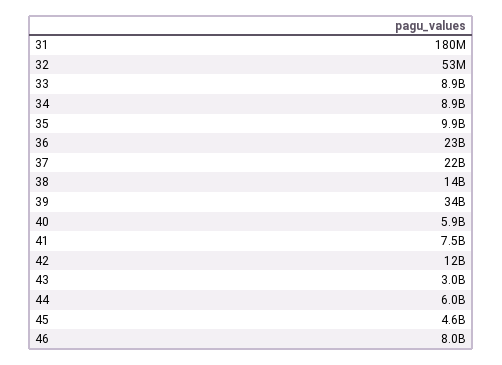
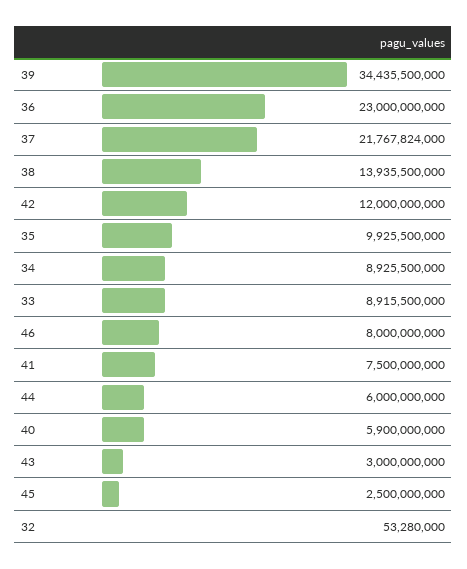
31: 180000000 -> none
45: 4600000000 -> 2500000000

